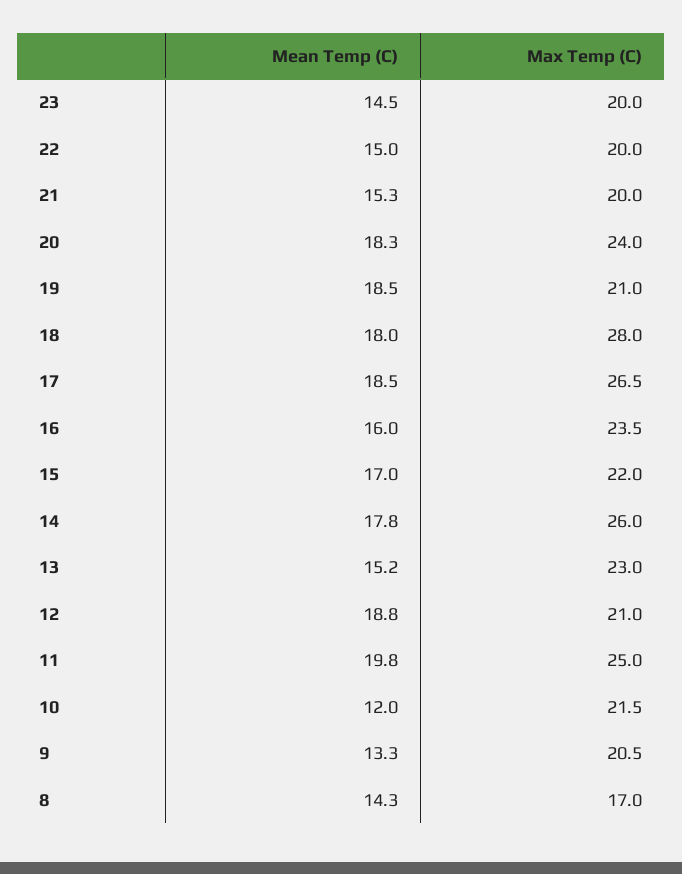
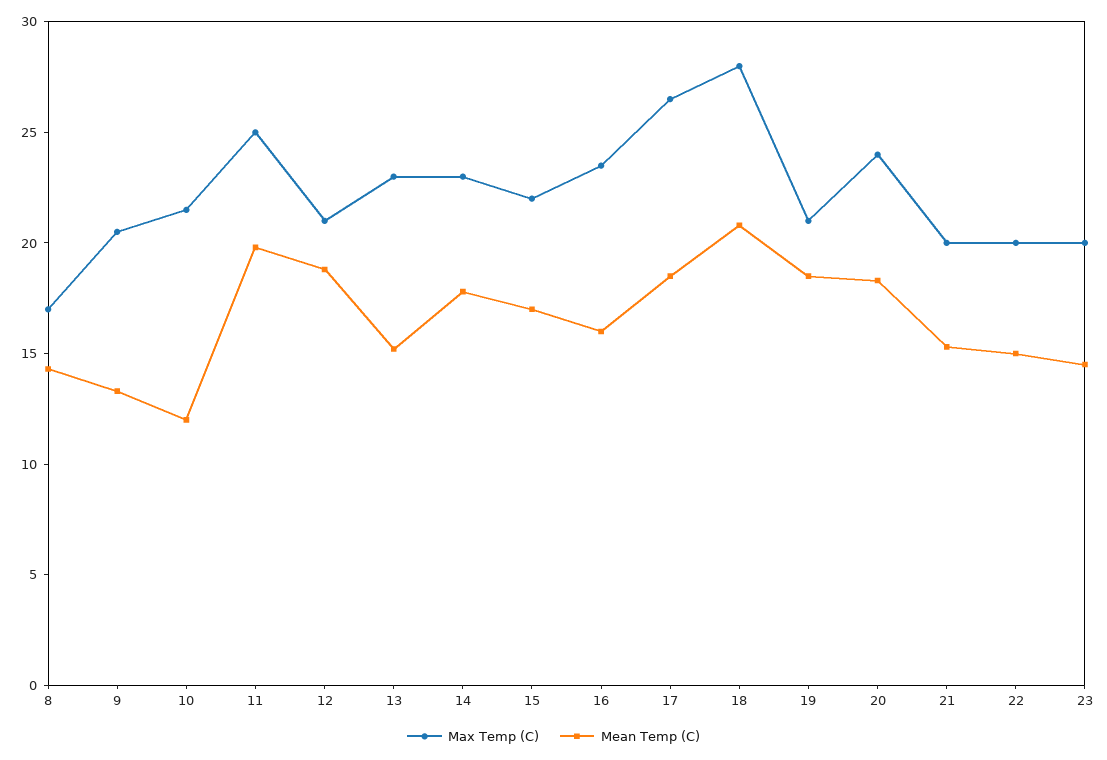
Mean Temp (C), 18: 18 -> 21
Max Temp (C), 14: 26 -> 23

